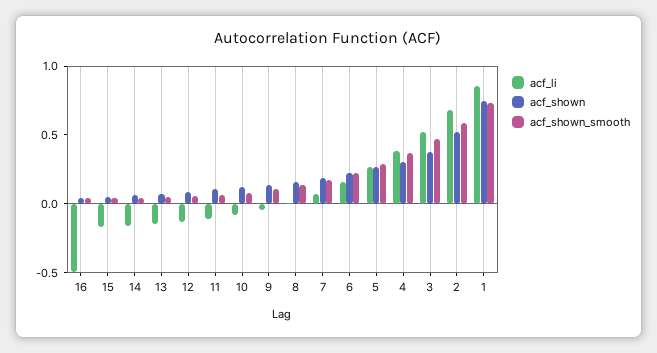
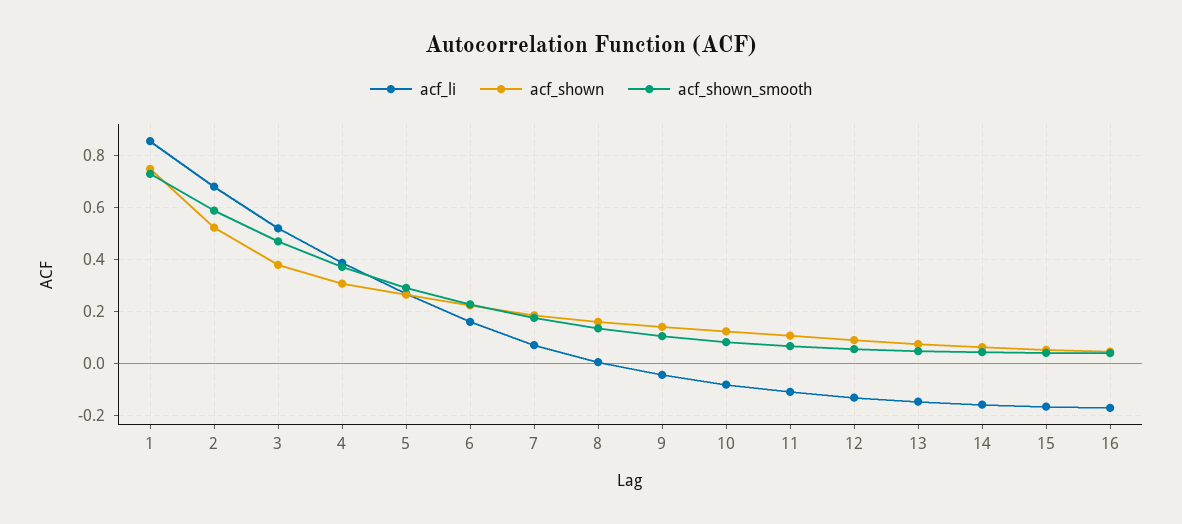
acf_li, 16: -0.5 -> -0.175

